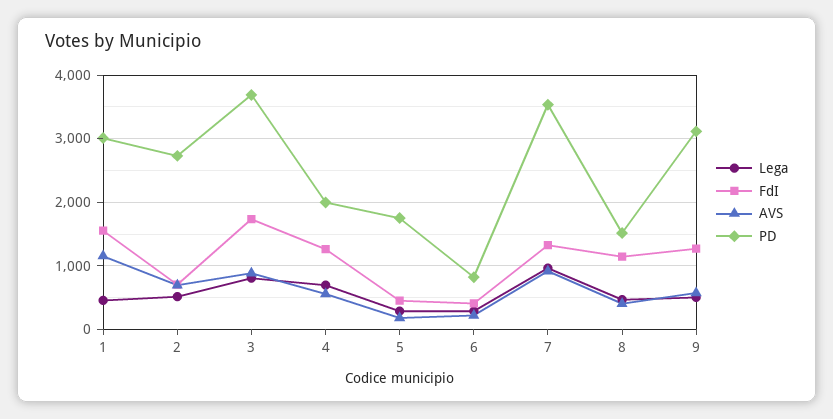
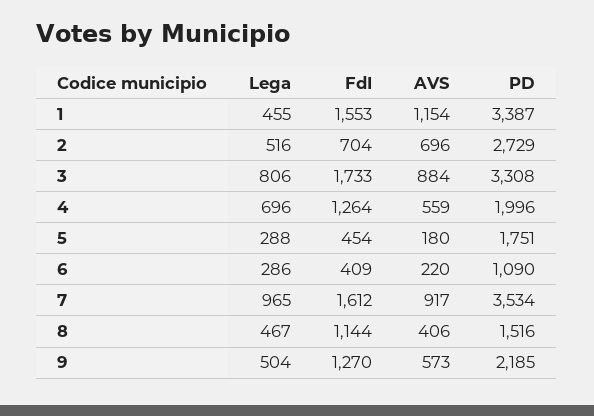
PD, 1: 3000 -> 3387
PD, 3: 3700 -> 3308
PD, 6: 800 -> 1090
FdI, 7: 1300 -> 1612
PD, 9: 3100 -> 2185

